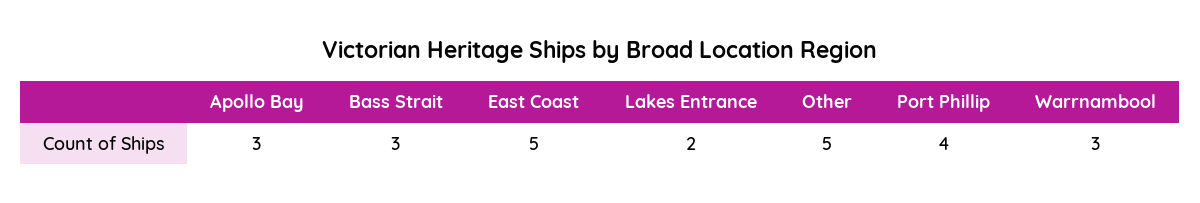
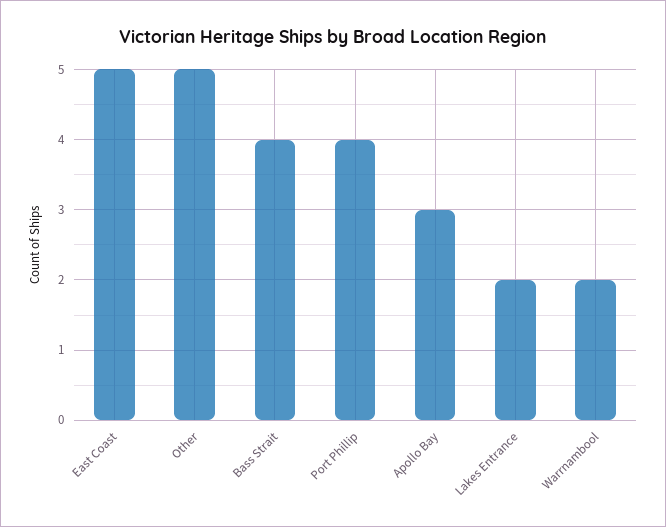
Bass Strait: 3 -> 4
Warrnambool: 3 -> 2

